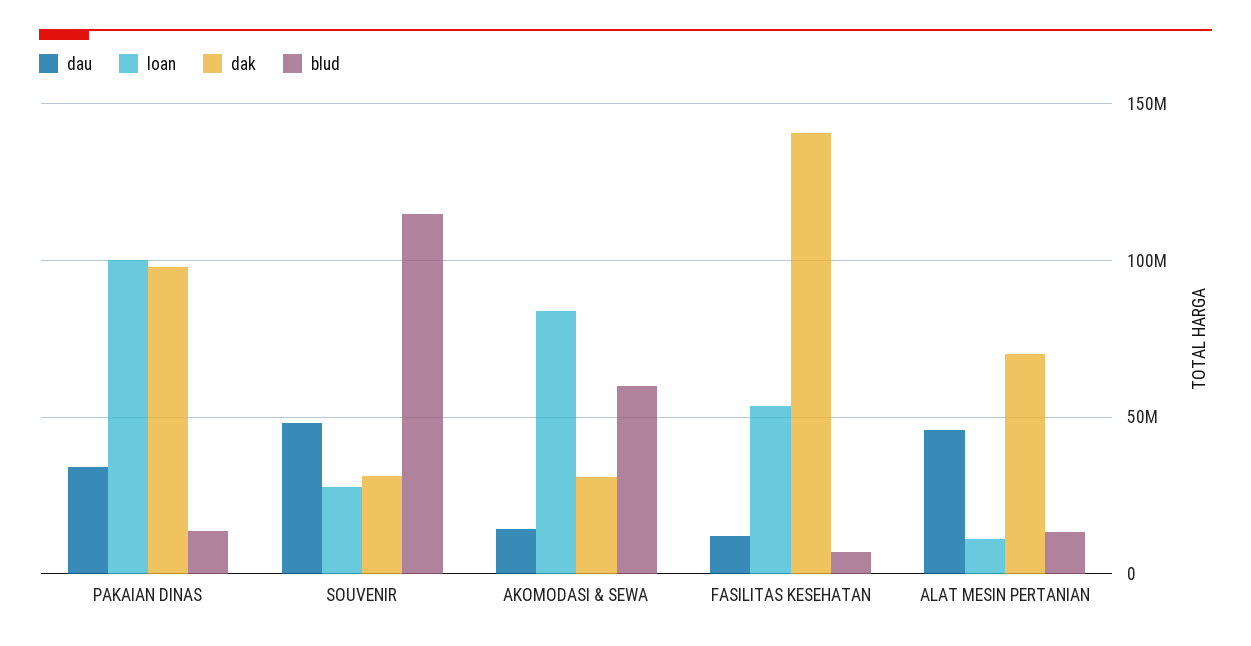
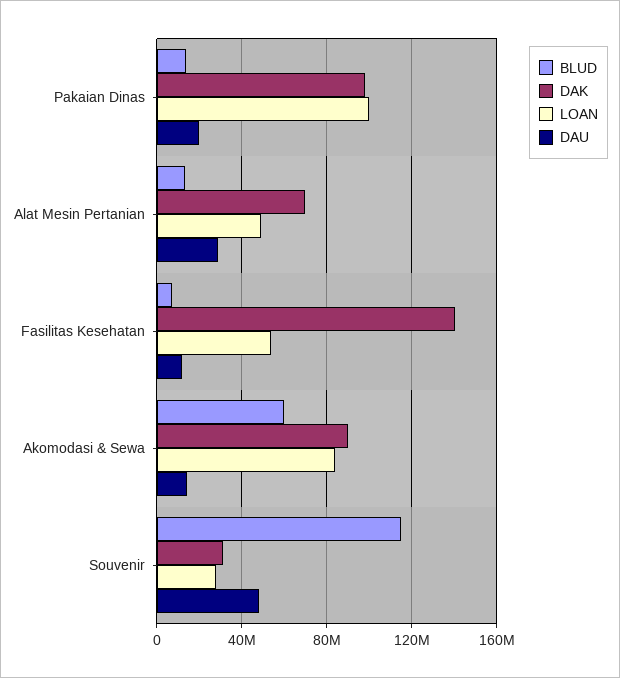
dau, PAKAIAN DINAS: 35000000 -> 20000000
dak, AKOMODASI & SEWA: 30000000 -> 90000000
dau, ALAT MESIN PERTANIAN: 45000000 -> 30000000
loan, ALAT MESIN PERTANIAN: 10000000 -> 50000000

